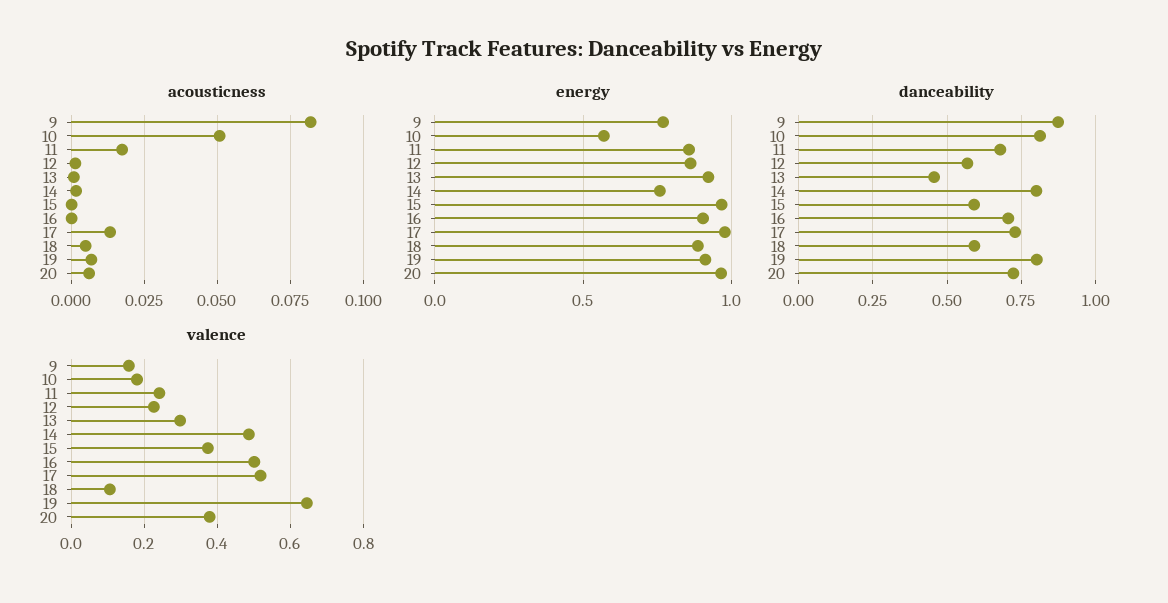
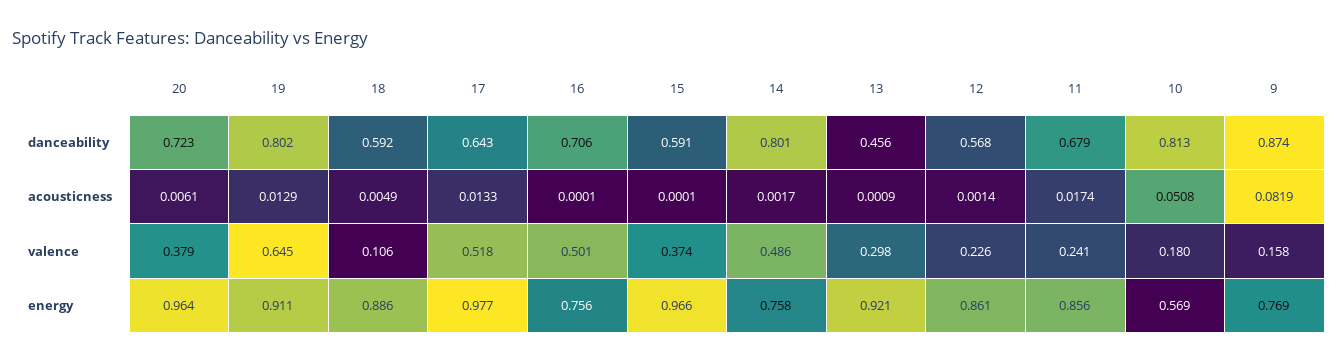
acousticness, 19: 0.0075 -> 0.0129
energy, 16: 0.9 -> 0.756
danceability, 17: 0.725 -> 0.643

